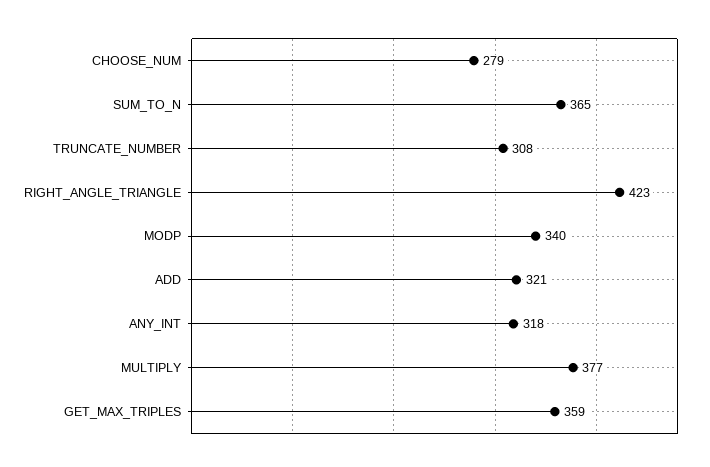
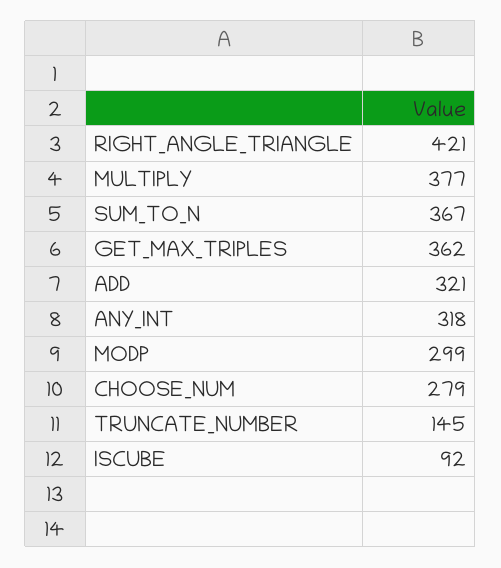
SUM_TO_N: 365 -> 367
TRUNCATE_NUMBER: 308 -> 145
RIGHT_ANGLE_TRIANGLE: 423 -> 421
MODP: 340 -> 299
GET_MAX_TRIPLES: 359 -> 362
ISCUBE: none -> 92

